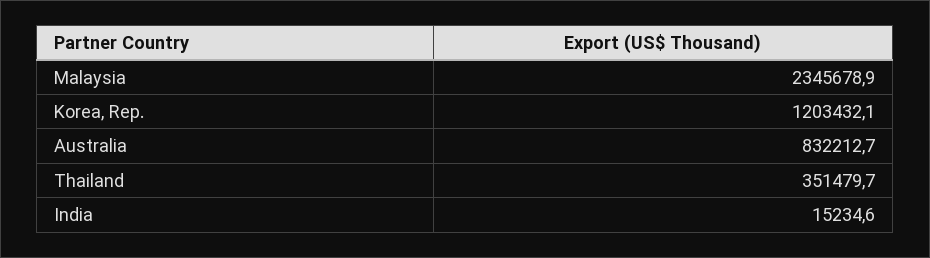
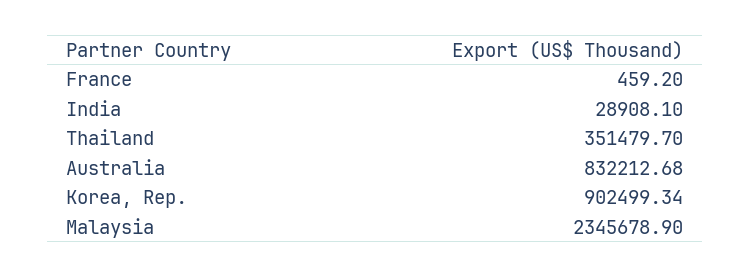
Korea, Rep.: 1203432.1 -> 902499.34
India: 15234.6 -> 28908.1
France: none -> 459.2

